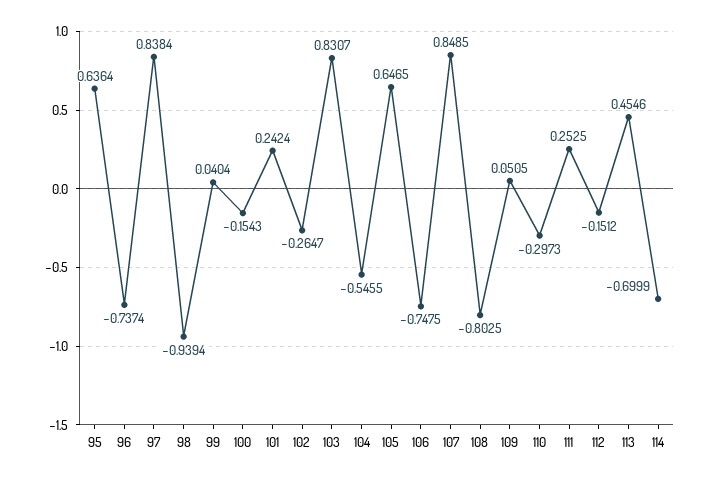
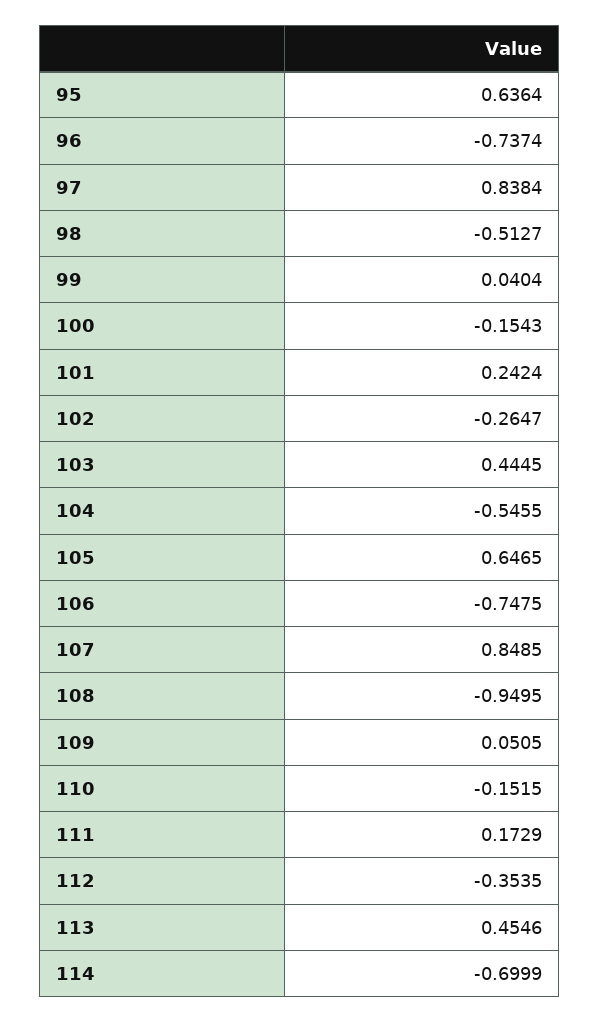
98: -0.9394 -> -0.5127
103: 0.8307 -> 0.4445
108: -0.8025 -> -0.9495
110: -0.2973 -> -0.1515
111: 0.2525 -> 0.1729
112: -0.1512 -> -0.3535

